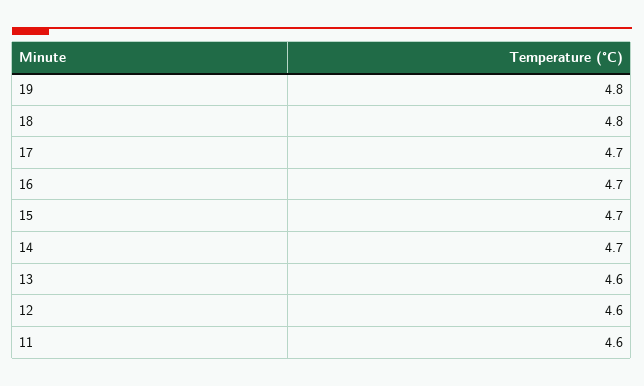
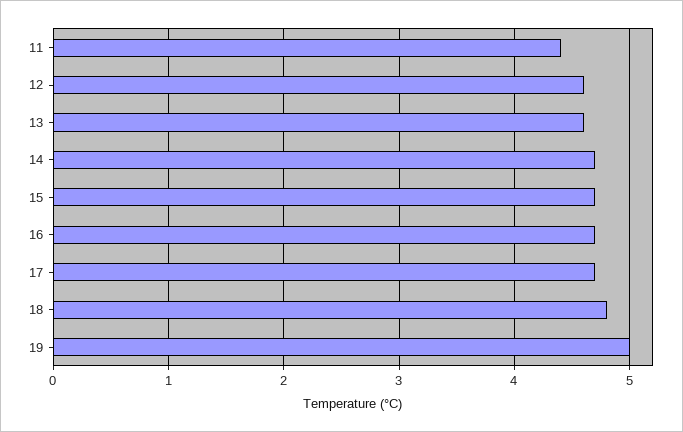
19: 4.8 -> 5
11: 4.6 -> 4.4

